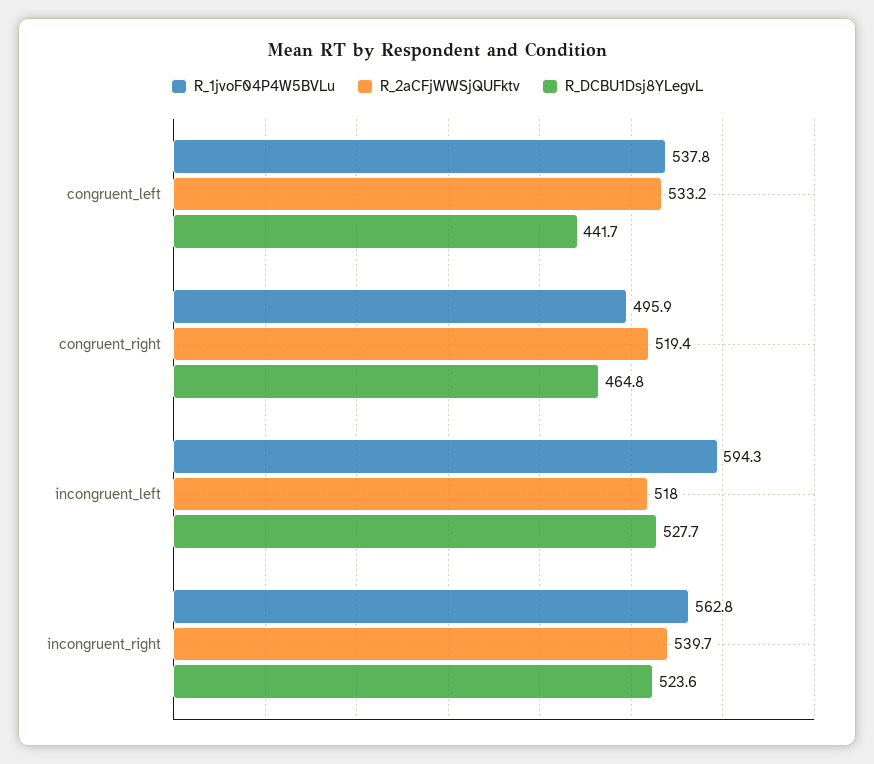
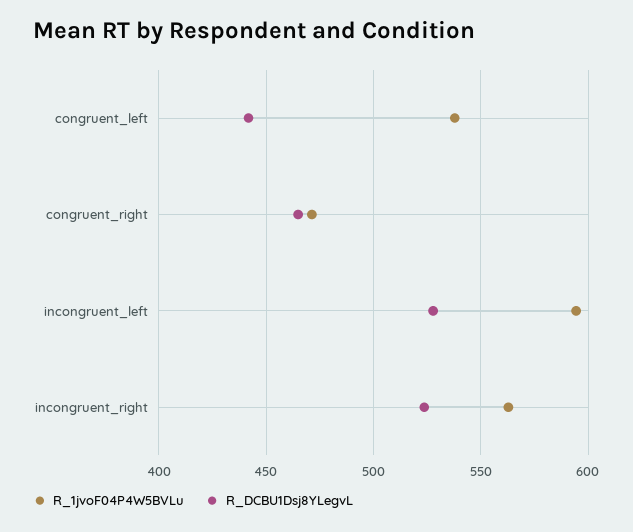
R_2aCFjWWSjQUFktv, congruent_left: 533.2 -> none
R_1jvoF04P4W5BVLu, congruent_right: 495.9 -> 470
R_2aCFjWWSjQUFktv, congruent_right: 519.4 -> none
R_2aCFjWWSjQUFktv, incongruent_left: 518 -> none
R_2aCFjWWSjQUFktv, incongruent_right: 539.7 -> none

